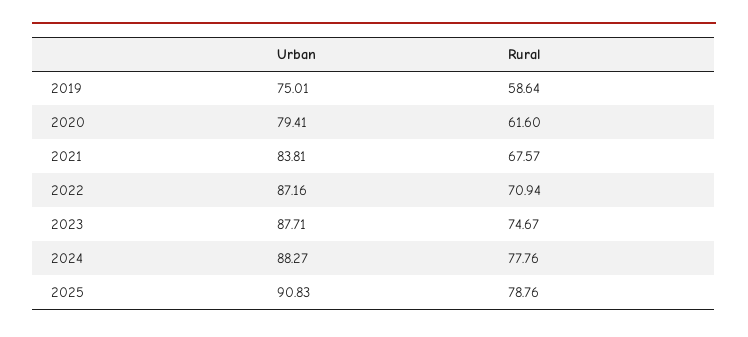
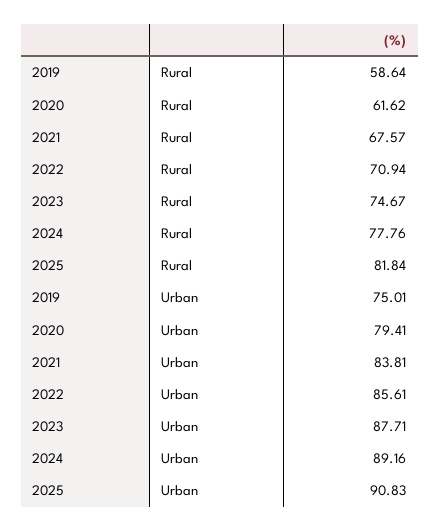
Rural, 2020: 61.6 -> 61.62
Urban, 2022: 87.16 -> 85.61
Urban, 2024: 88.27 -> 89.16
Rural, 2025: 78.76 -> 81.84

